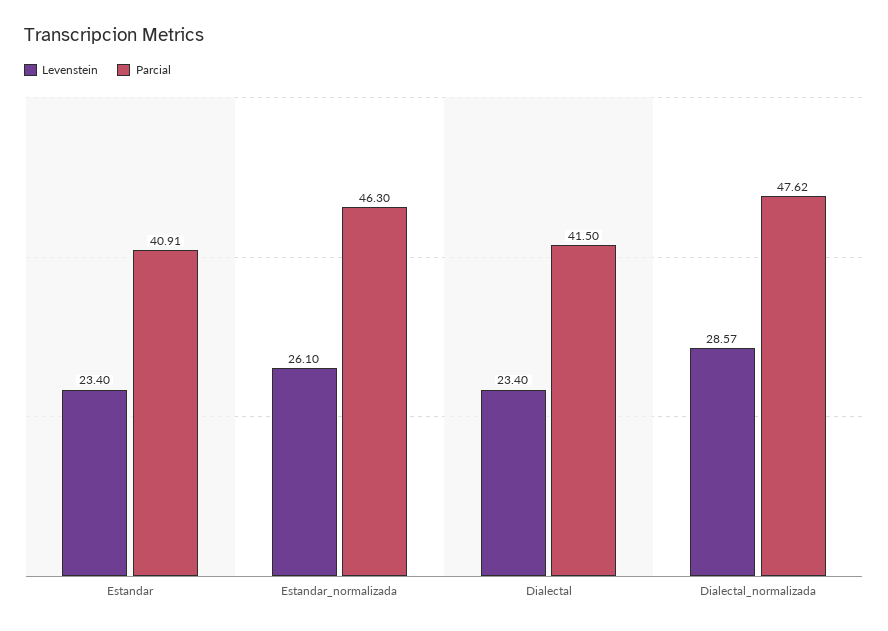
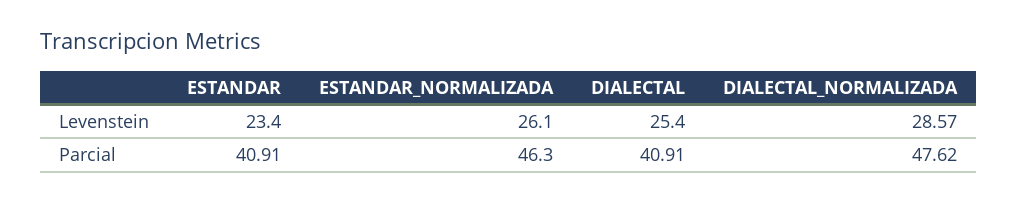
Levenstein, Dialectal: 23.4 -> 25.4
Parcial, Dialectal: 41.5 -> 40.91

